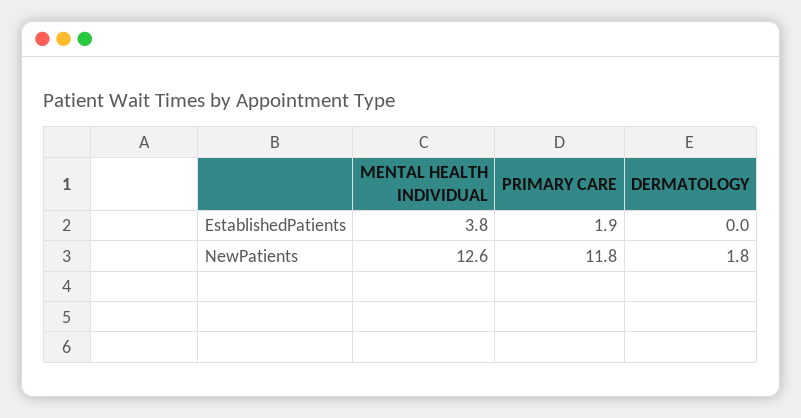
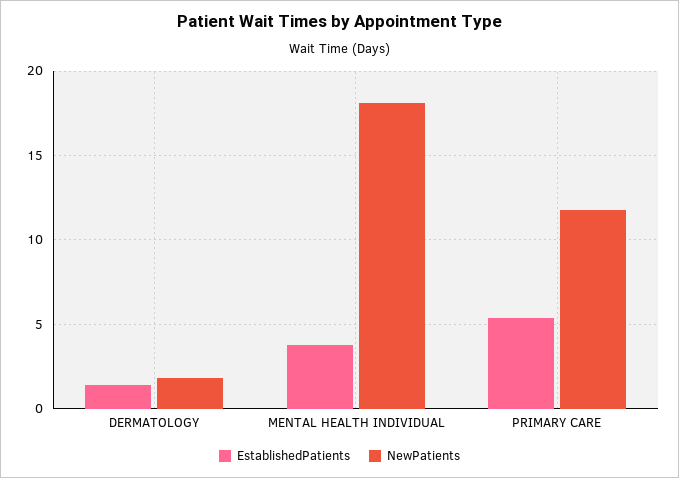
EstablishedPatients, PRIMARY CARE: 1.9 -> 5.5
EstablishedPatients, DERMATOLOGY: 0 -> 1.5
NewPatients, MENTAL HEALTH INDIVIDUAL: 12.6 -> 18

